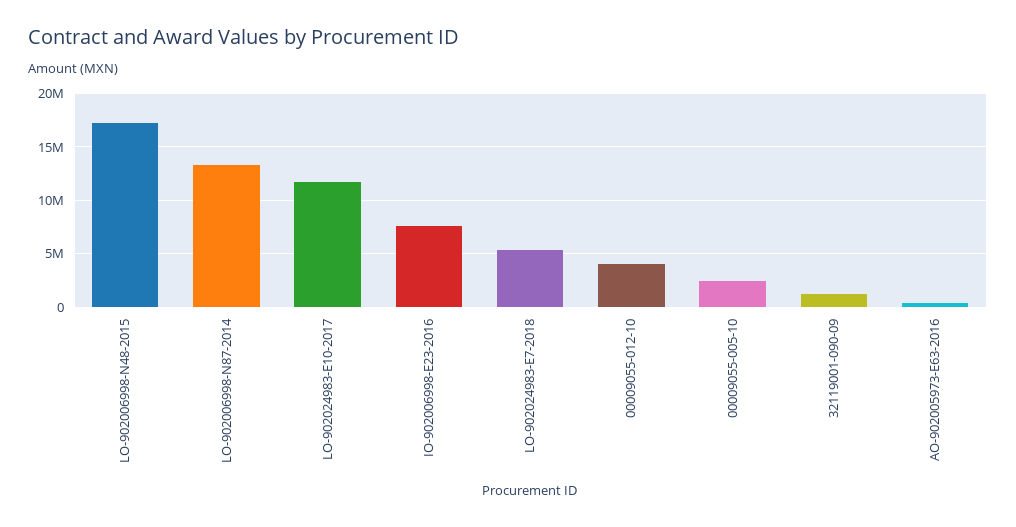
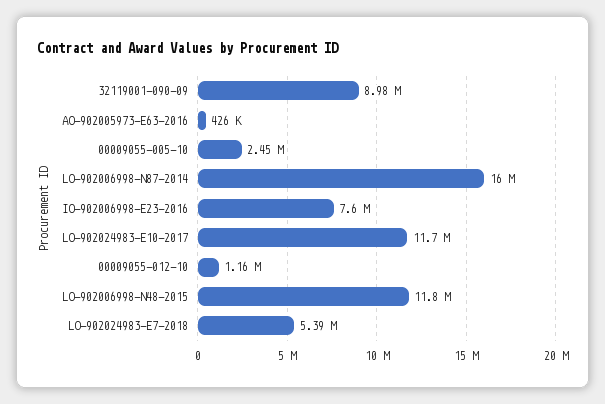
LO-902006998-N48-2015: 17000000 -> 11800000
LO-902006998-N87-2014: 13000000 -> 16000000
00009055-012-10: 4000000 -> 1160000
32119001-090-09: 1000000 -> 8980000

